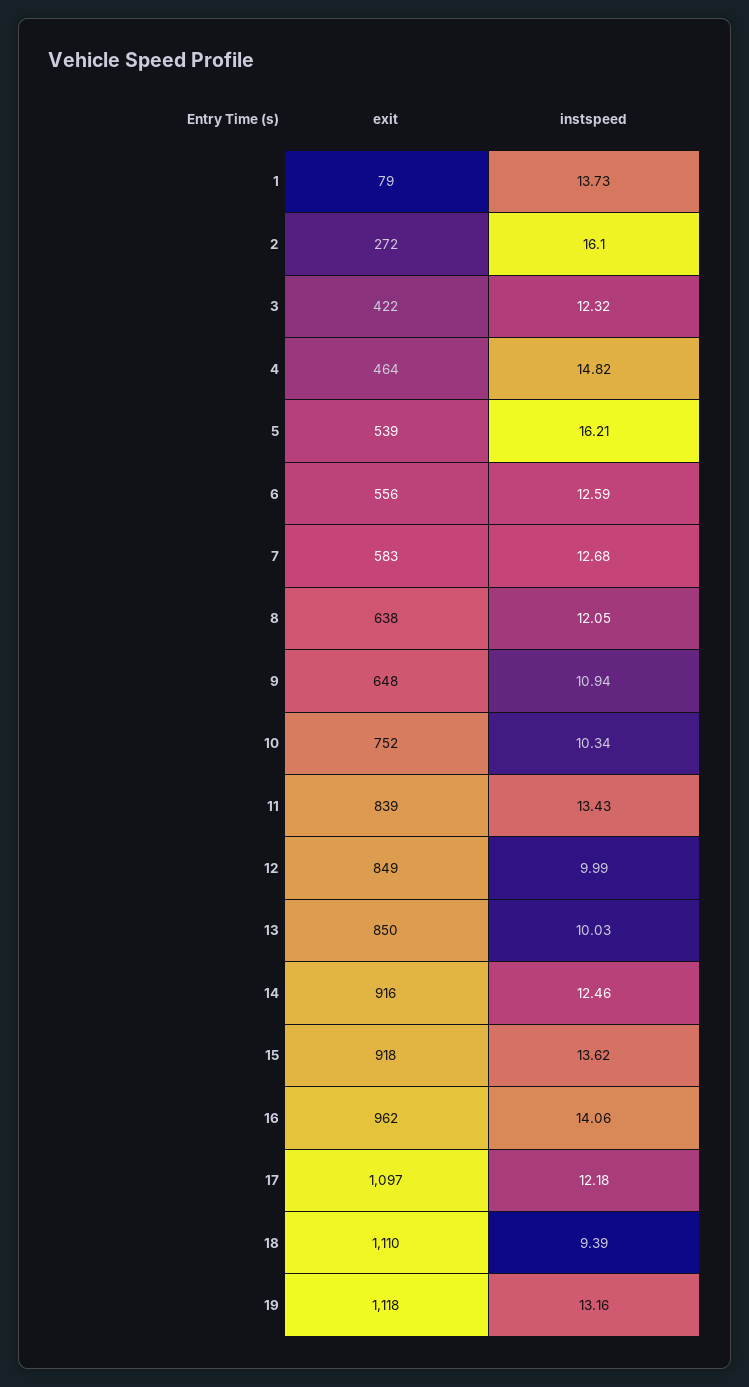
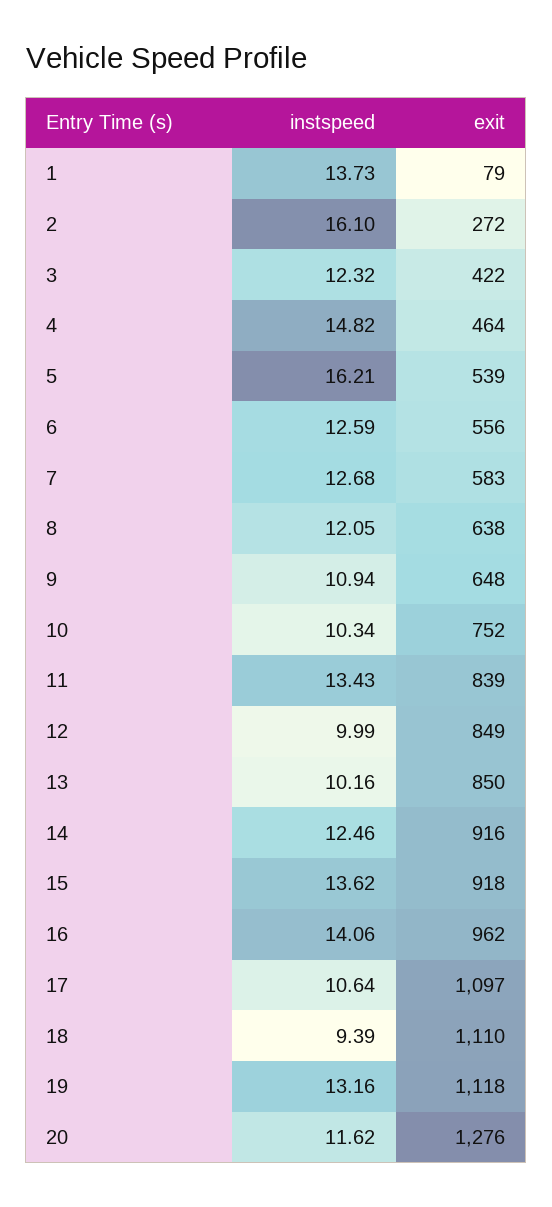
instspeed, 13: 10.03 -> 10.16
instspeed, 17: 12.18 -> 10.64
instspeed, 20: none -> 11.62
exit, 20: none -> 1276

